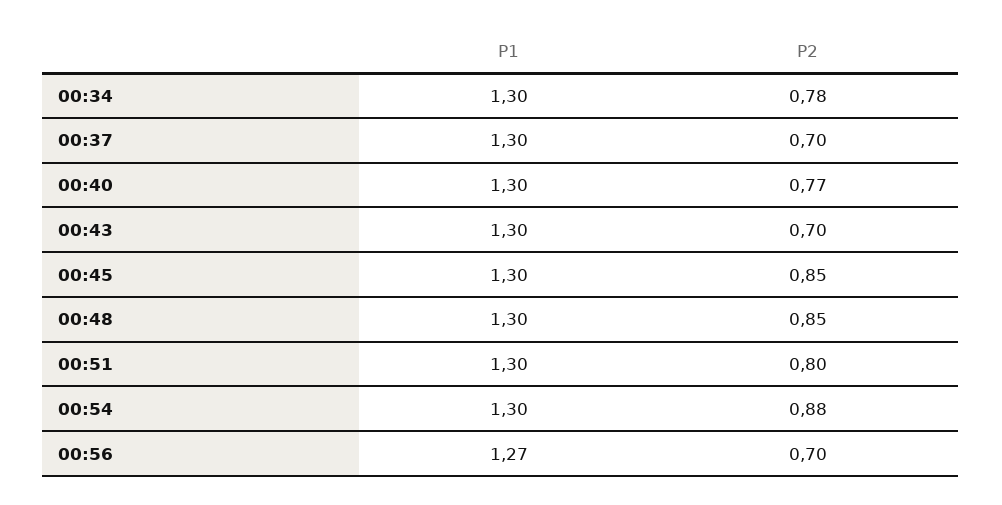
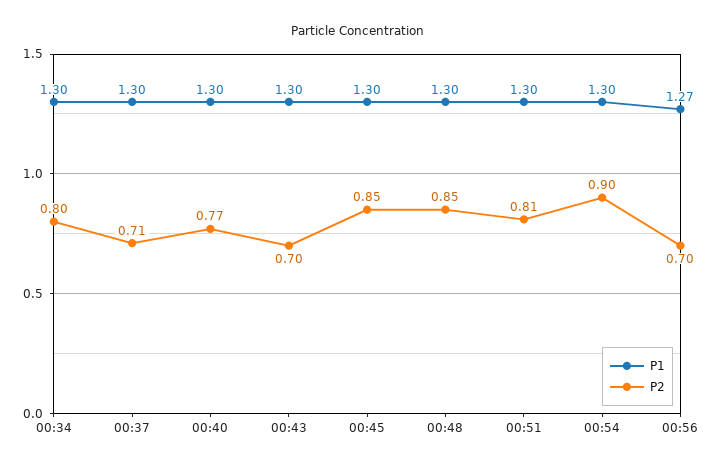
P2, 00:34: 0.78 -> 0.8
P2, 00:37: 0.7 -> 0.71
P2, 00:51: 0.8 -> 0.81
P2, 00:54: 0.88 -> 0.9

